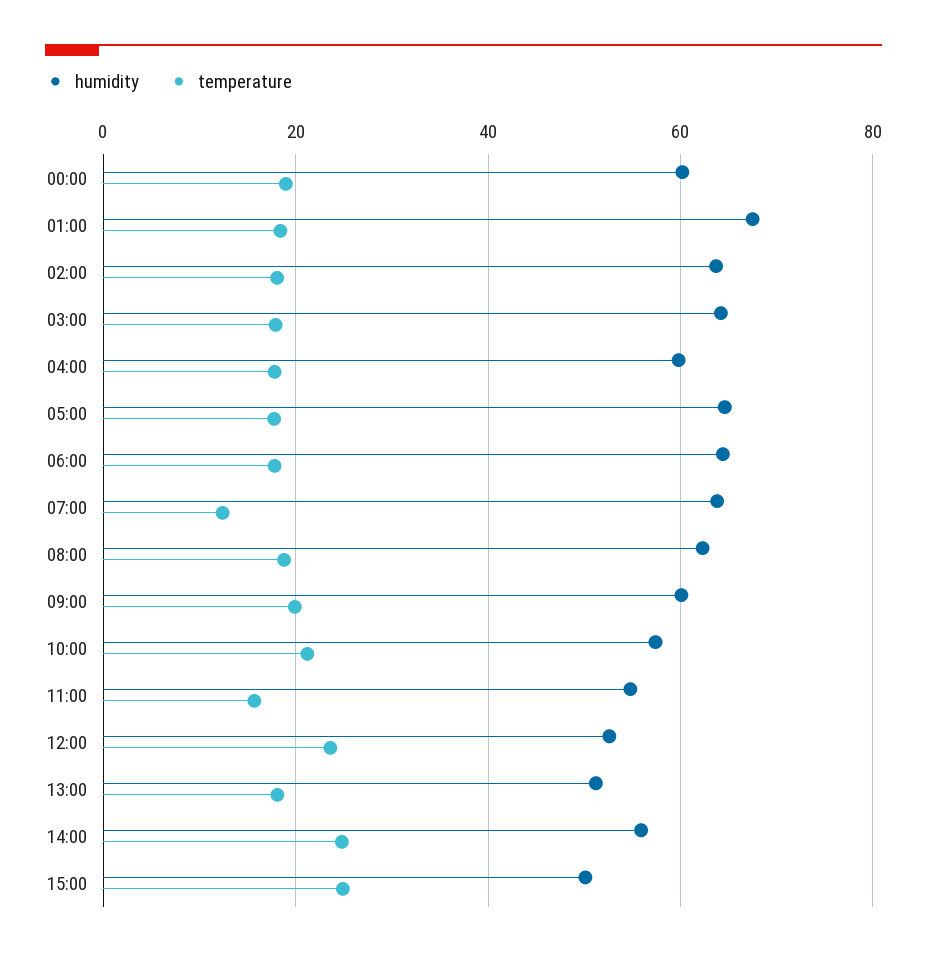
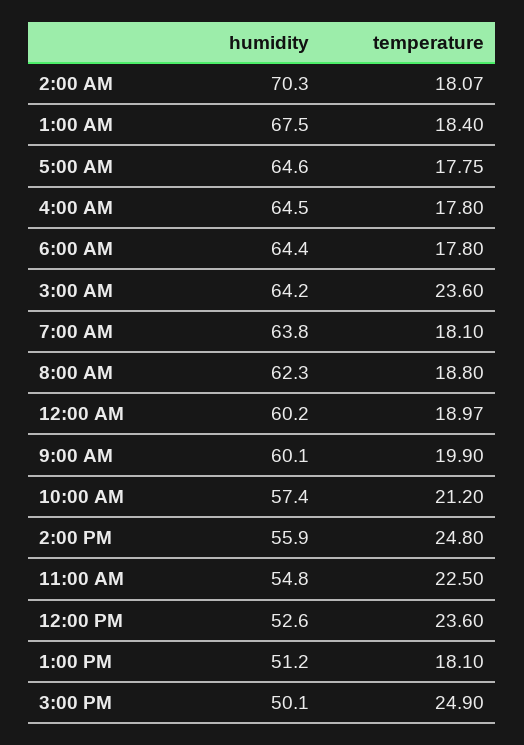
humidity, 02:00: 64 -> 70.3
temperature, 03:00: 18 -> 23.6
humidity, 04:00: 60 -> 64.5
temperature, 07:00: 12 -> 18.1
temperature, 11:00: 16 -> 22.5

